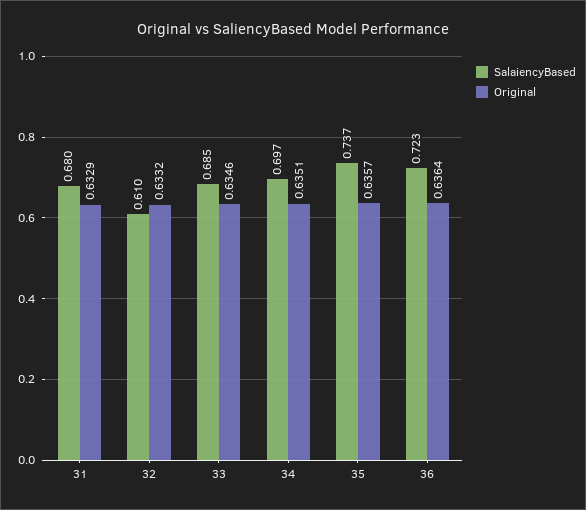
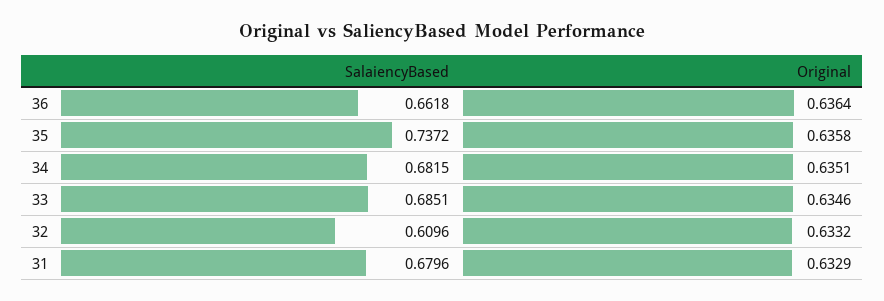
SalaiencyBased, 34: 0.697 -> 0.6815
Original, 35: 0.6357 -> 0.6358
SalaiencyBased, 36: 0.723 -> 0.6618

